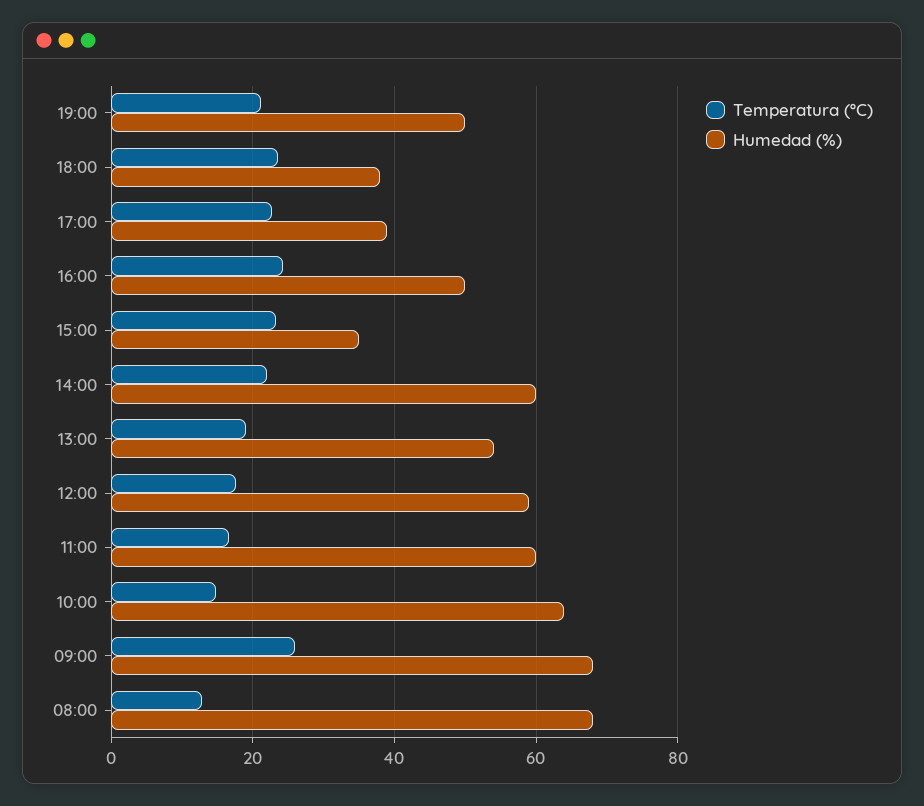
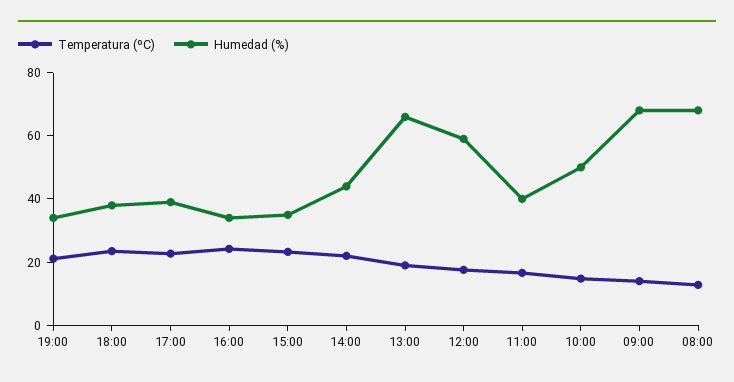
Humedad (%), 19:00: 50 -> 35
Humedad (%), 16:00: 50 -> 35
Humedad (%), 14:00: 60 -> 45
Humedad (%), 13:00: 54 -> 65
Humedad (%), 11:00: 60 -> 40
Humedad (%), 10:00: 64 -> 50
Temperatura (ºC), 09:00: 26 -> 15

